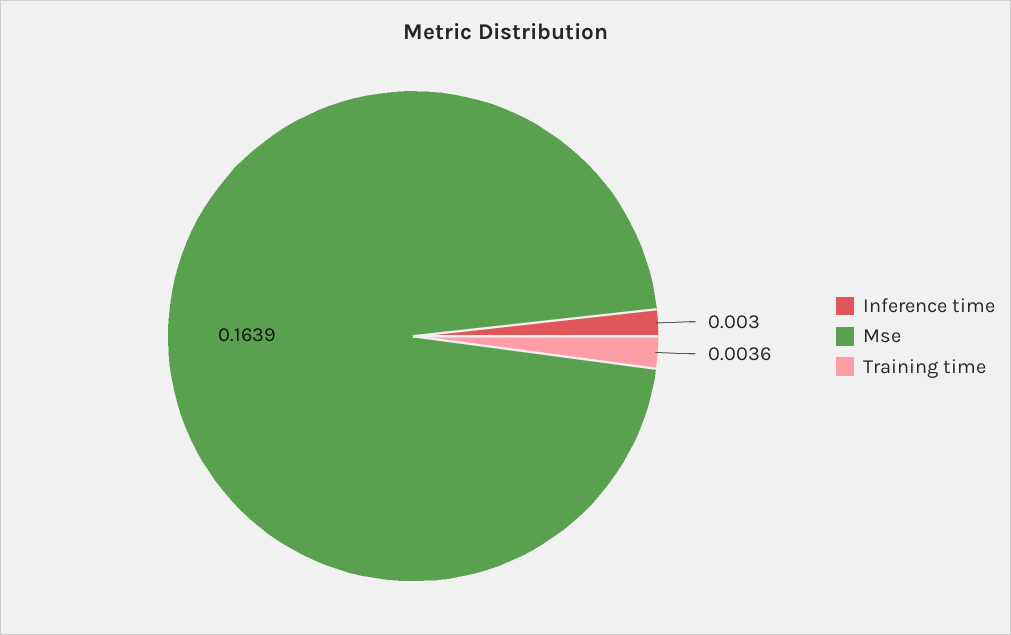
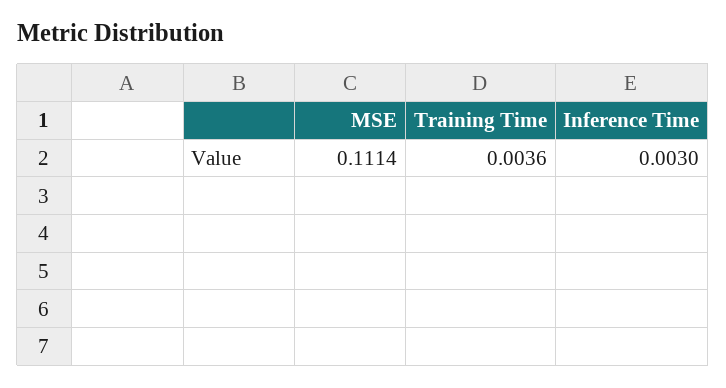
Mse: 0.1639 -> 0.1114

